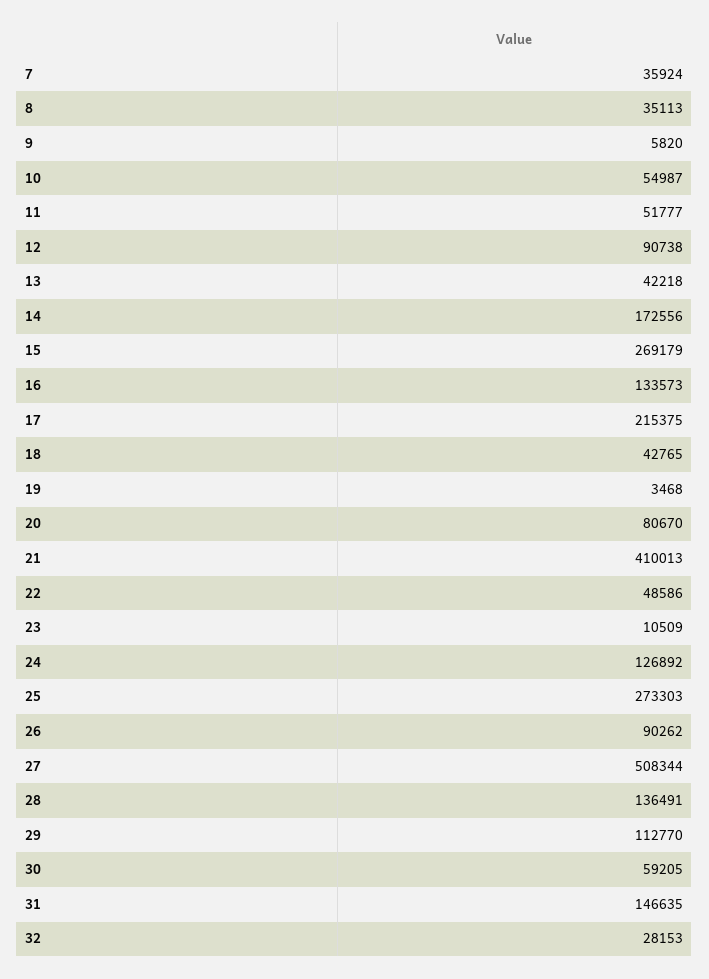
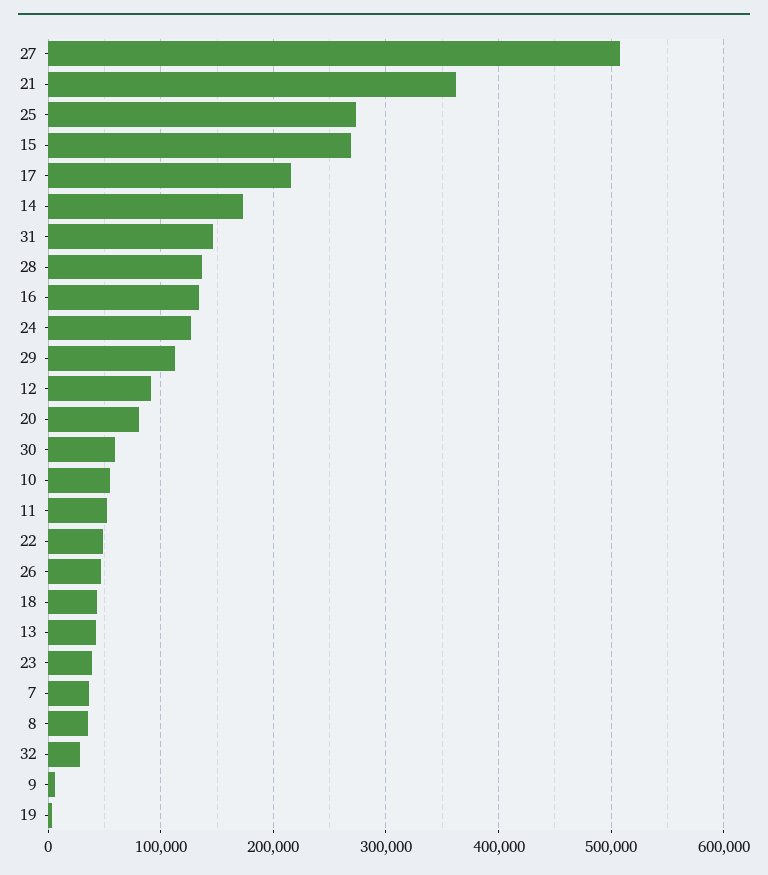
21: 410013 -> 360000
23: 10509 -> 40000
26: 90262 -> 50000

